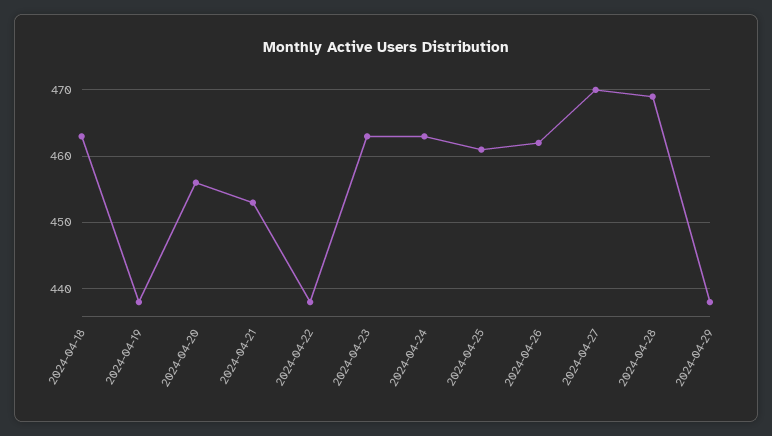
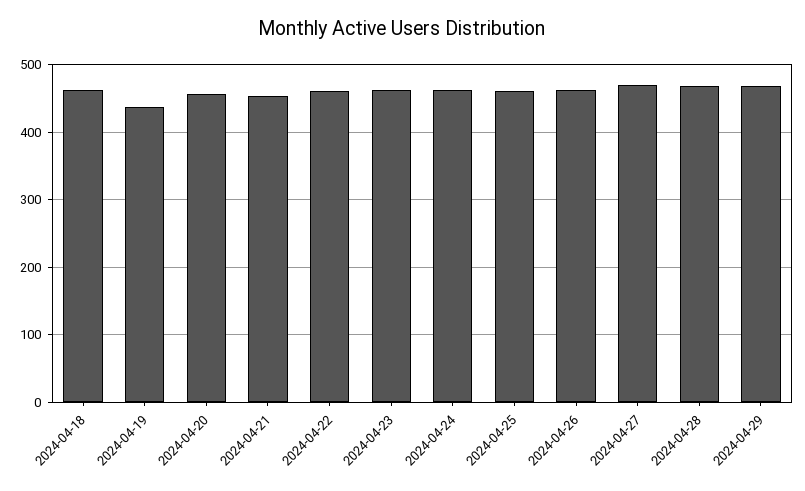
2024-04-22: 438 -> 460
2024-04-29: 438 -> 470

